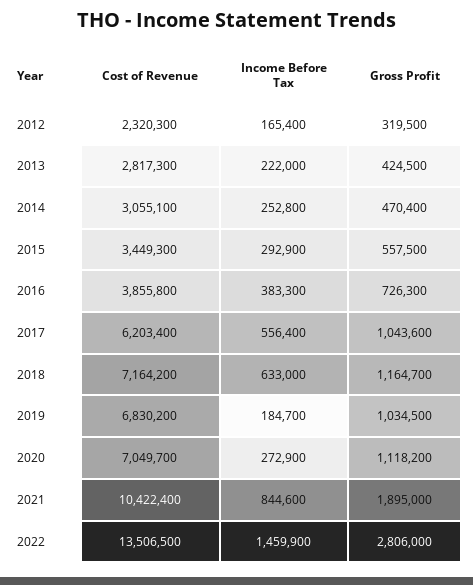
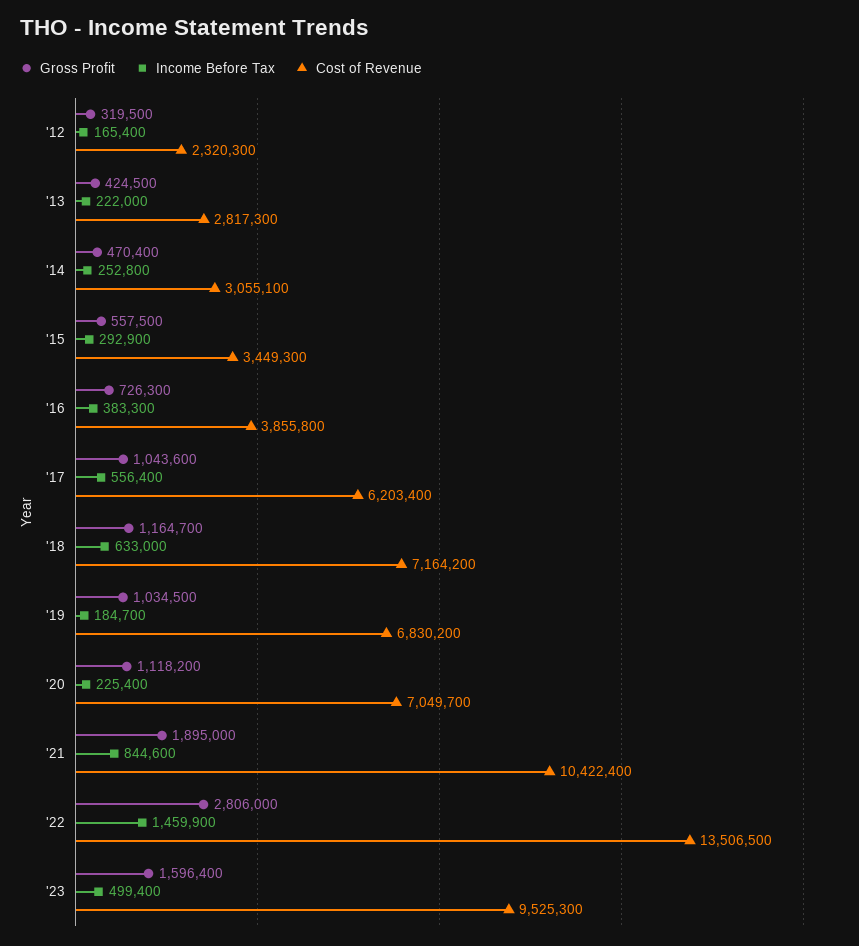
Income Before Tax, 2020: 272900 -> 225400
Gross Profit, '23: none -> 1596400
Income Before Tax, '23: none -> 499400
Cost of Revenue, '23: none -> 9525300

